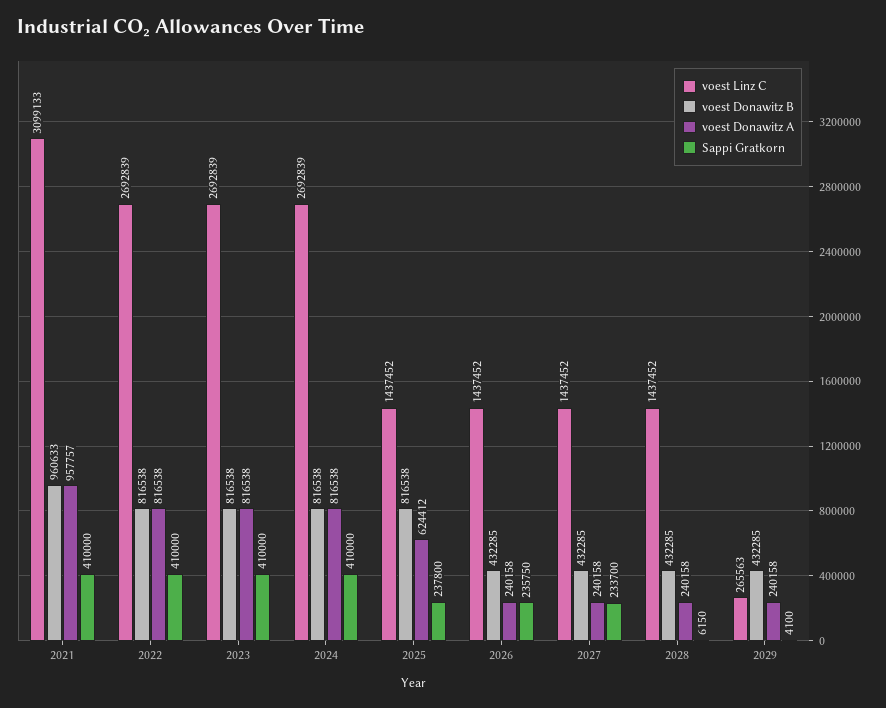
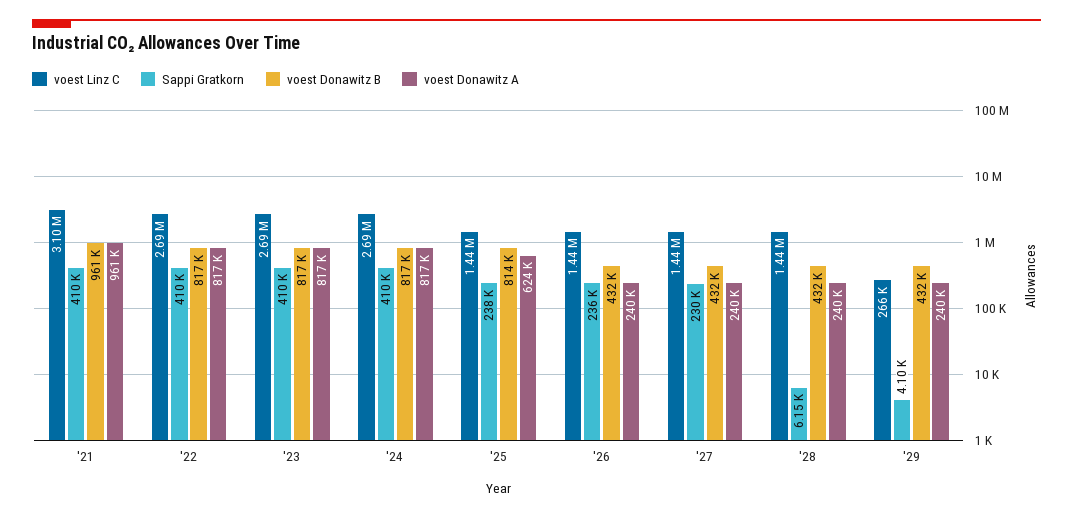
voest Donawitz A, 2021: 957757 -> 961000
voest Donawitz B, 2025: 816538 -> 814000
Sappi Gratkorn, 2027: 233700 -> 230000

